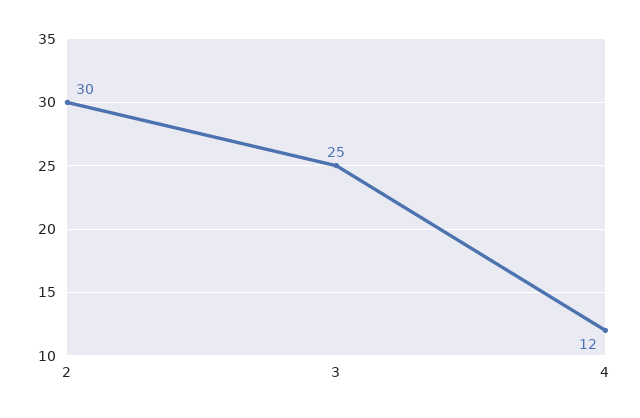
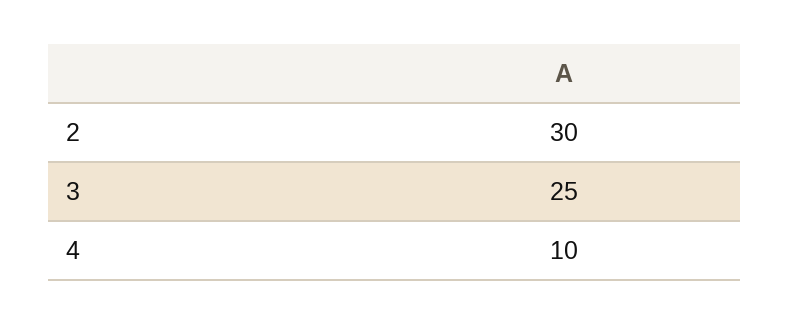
4: 12 -> 10

